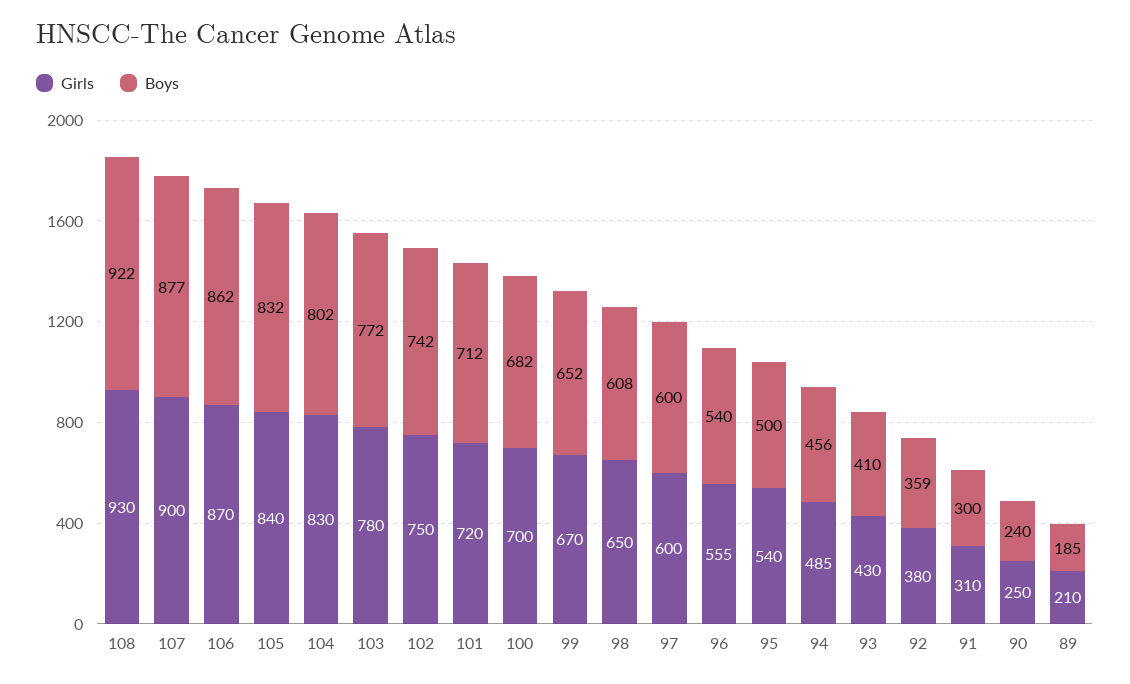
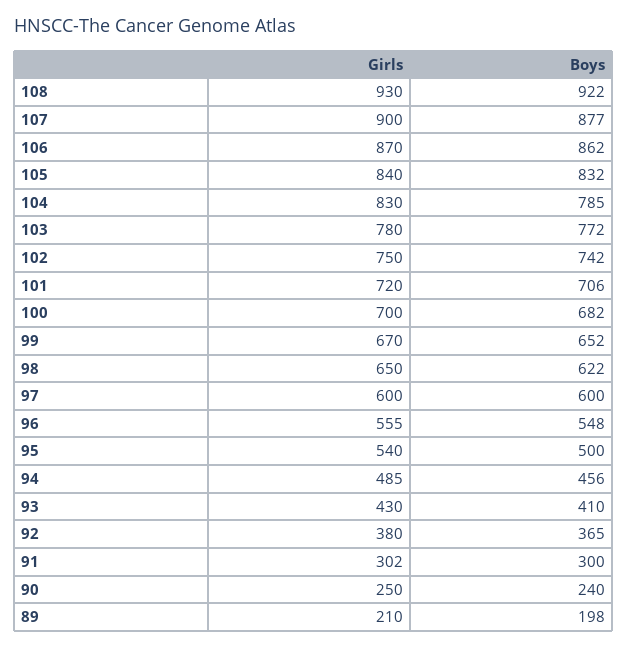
Boys, 104: 802 -> 785
Boys, 101: 712 -> 706
Boys, 98: 608 -> 622
Boys, 96: 540 -> 548
Boys, 92: 359 -> 365
Girls, 91: 310 -> 302
Boys, 89: 185 -> 198

